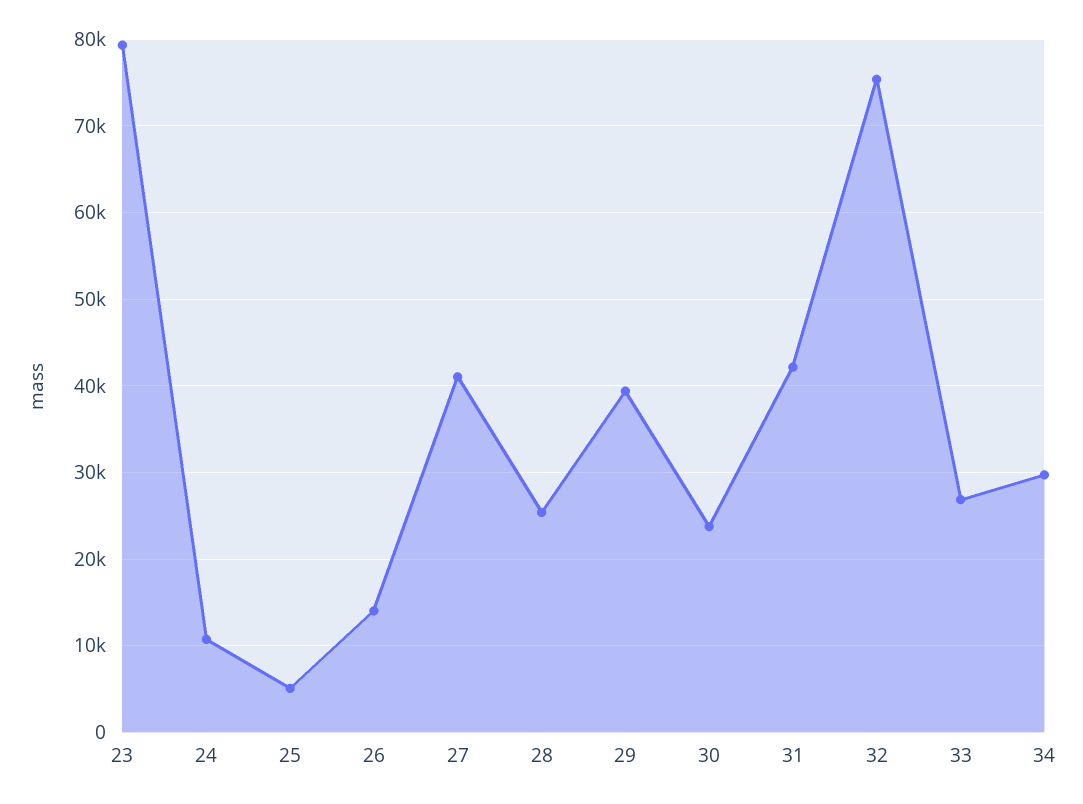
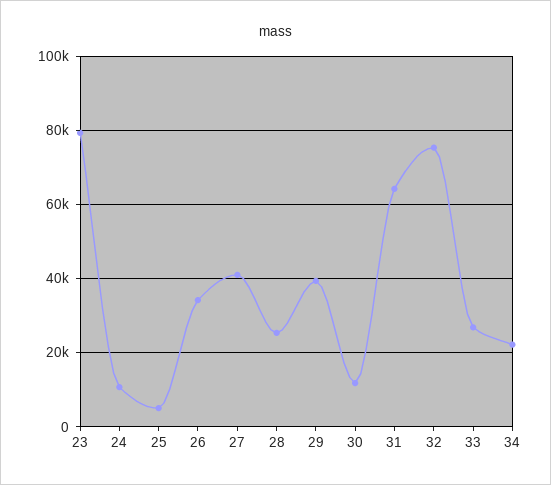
26: 14000 -> 34000
30: 24000 -> 12000
31: 42000 -> 64000
34: 30000 -> 22000

